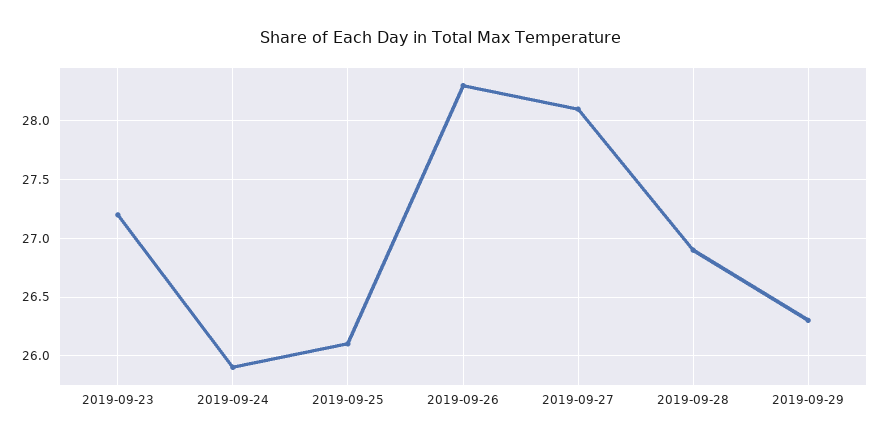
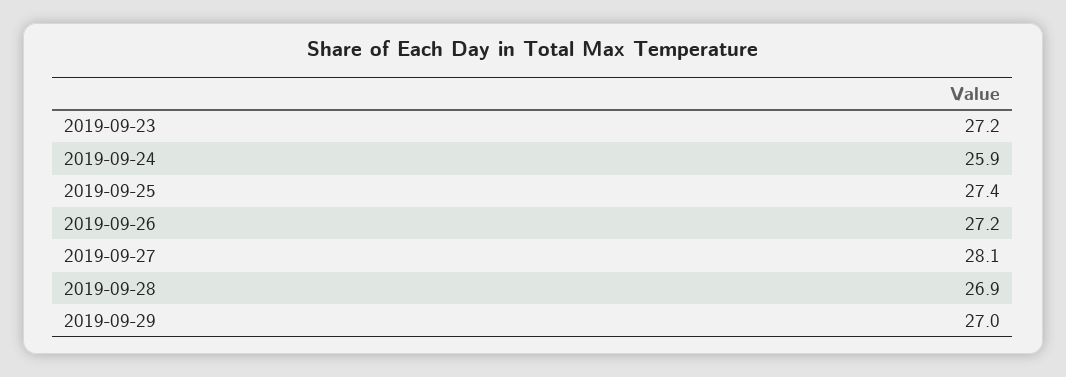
2019-09-25: 26.1 -> 27.4
2019-09-26: 28.3 -> 27.2
2019-09-29: 26.3 -> 27

